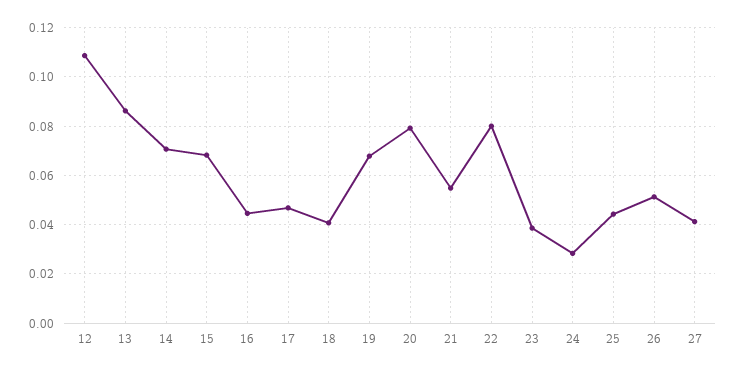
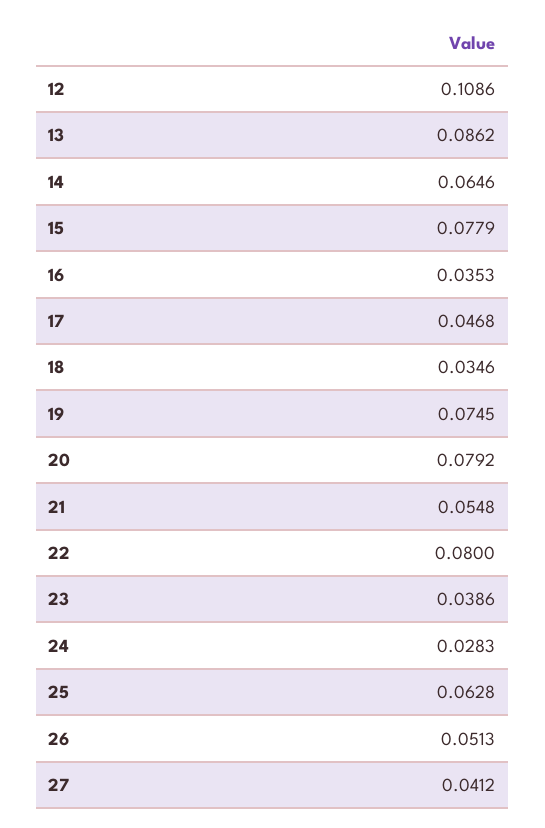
14: 0.07 -> 0.0646
15: 0.0675 -> 0.0779
16: 0.045 -> 0.0353
18: 0.04 -> 0.0346
19: 0.0675 -> 0.0745
25: 0.045 -> 0.0628

